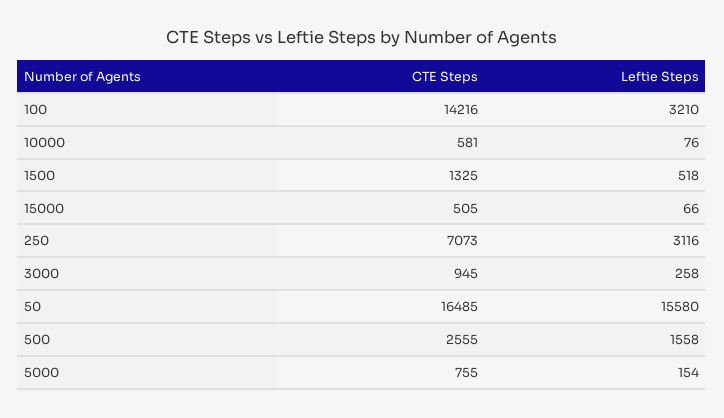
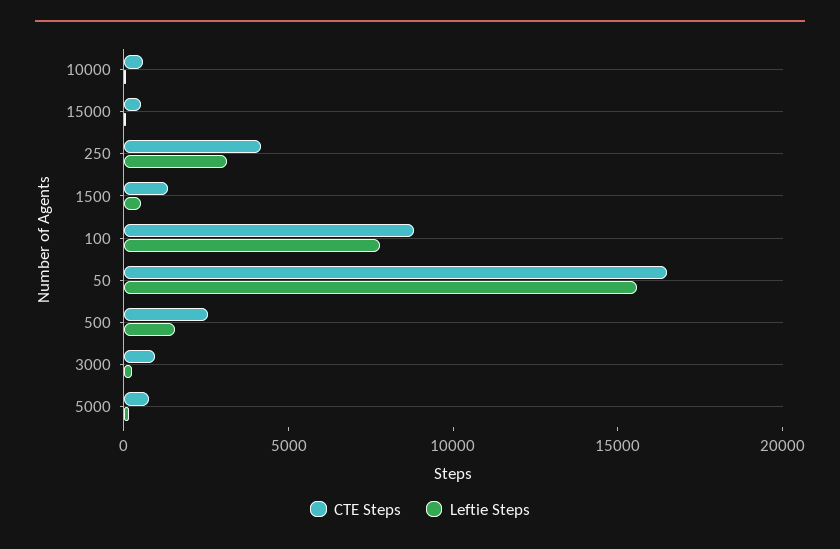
CTE Steps, 100: 14216 -> 9000
Leftie Steps, 100: 3210 -> 8000
CTE Steps, 250: 7073 -> 4000

